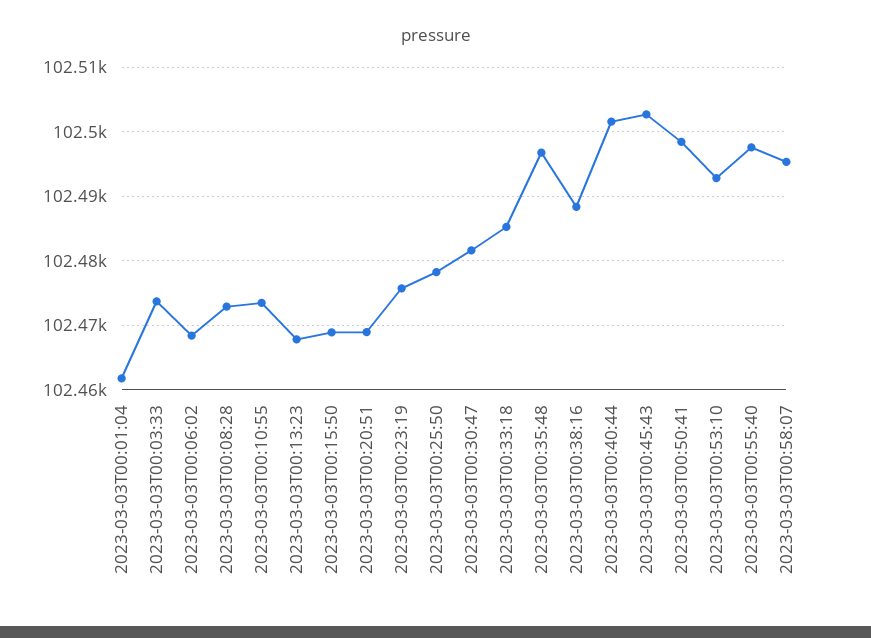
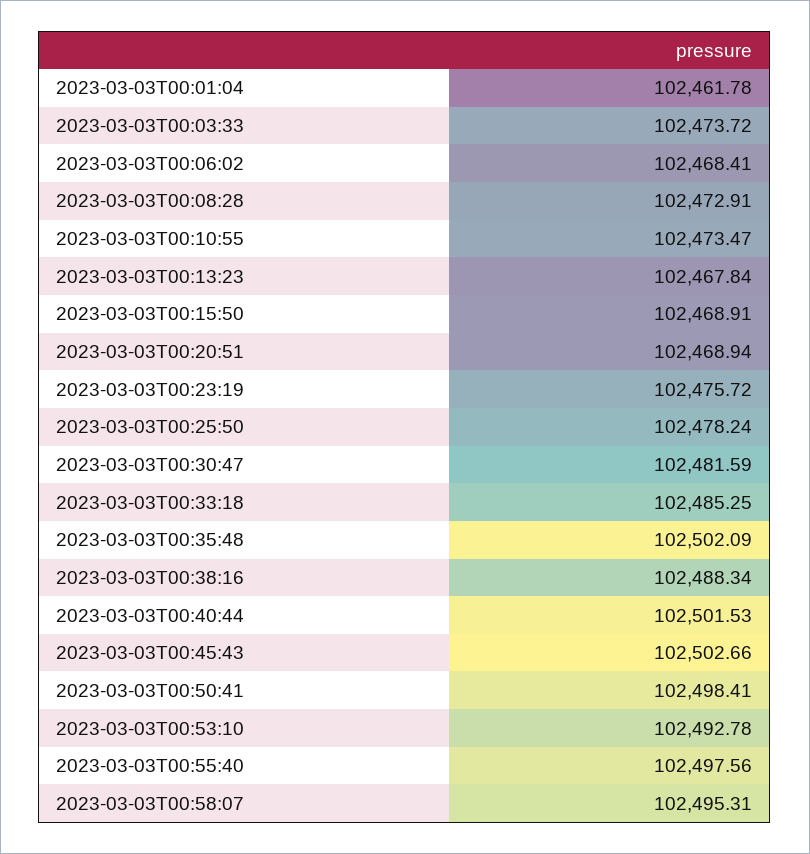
2023-03-03T00:35:48: 102497 -> 102502.09

